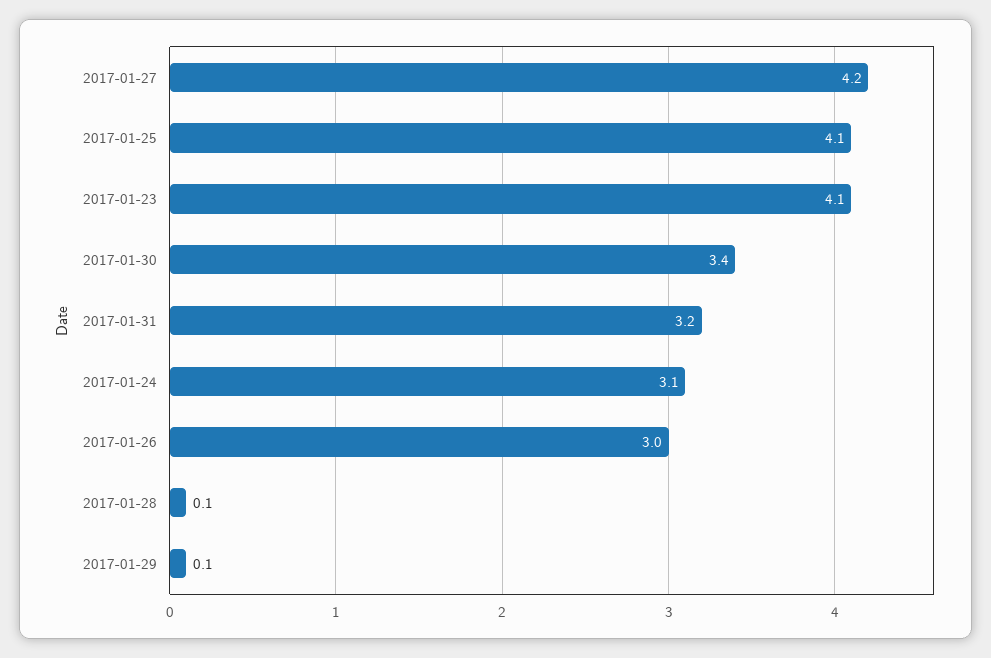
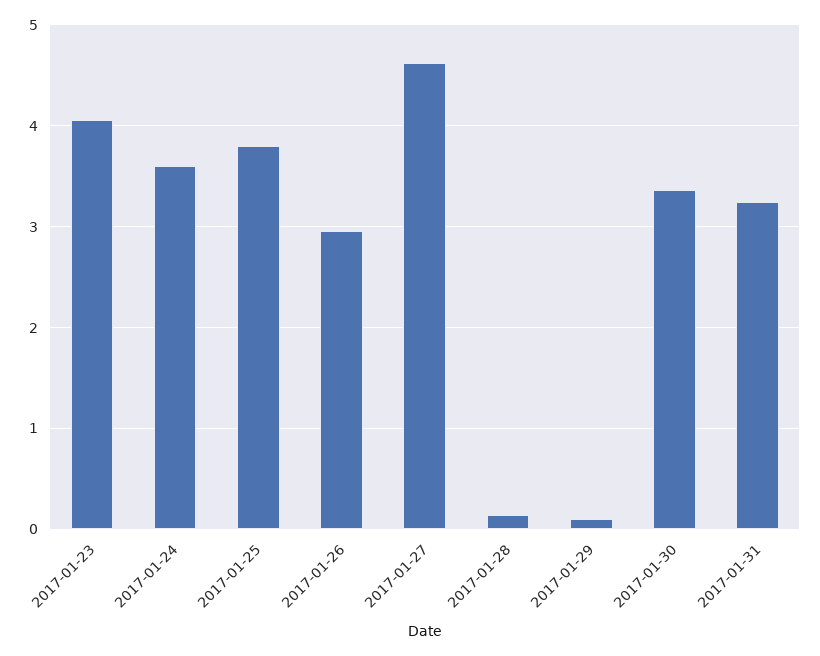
2017-01-27: 4.2 -> 4.6
2017-01-25: 4.1 -> 3.8
2017-01-24: 3.1 -> 3.6

